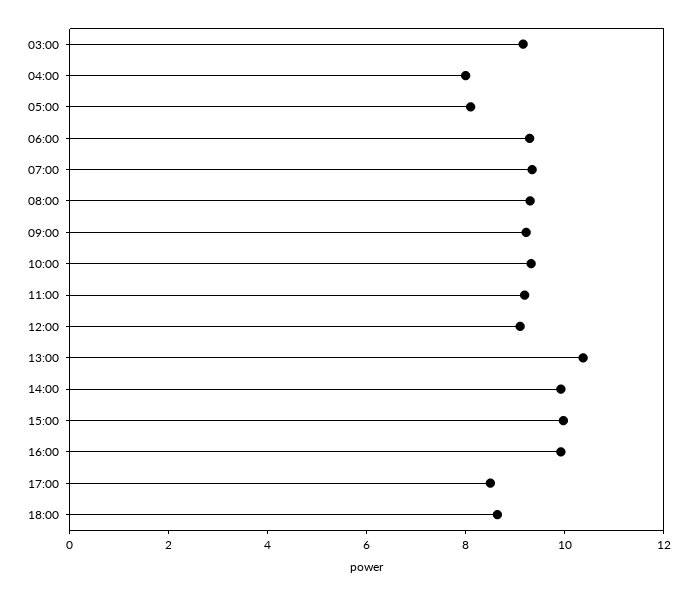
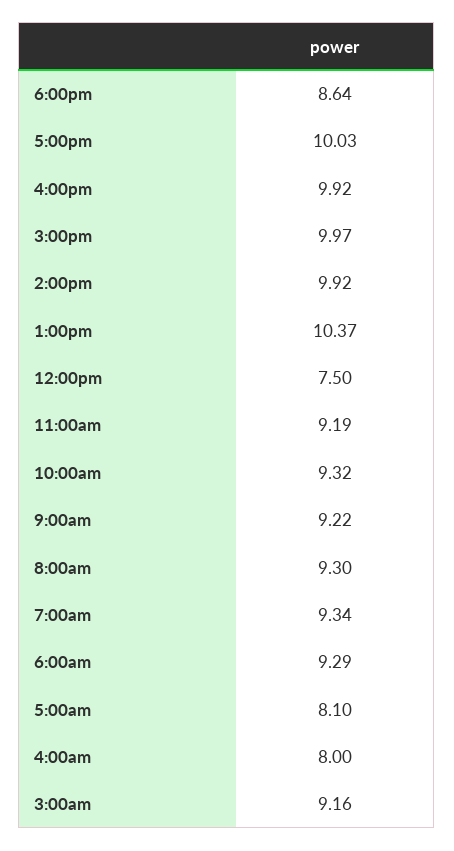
12:00: 9 -> 7.5
17:00: 8.5 -> 10.03

